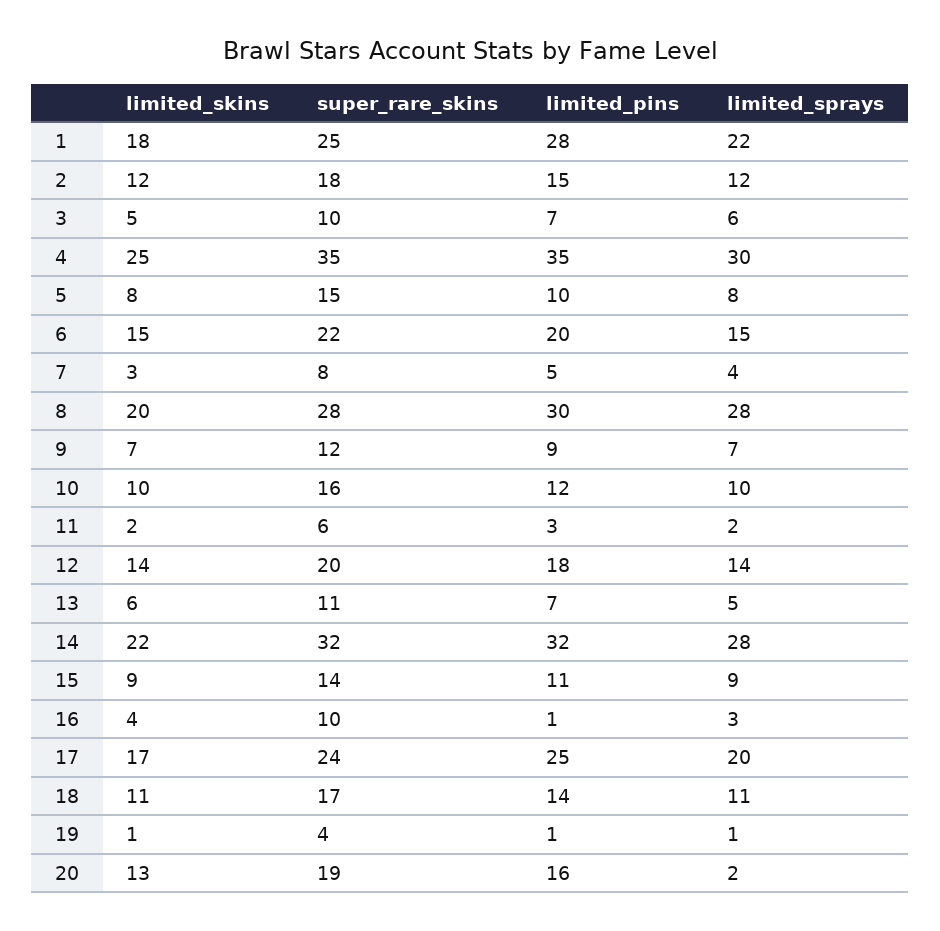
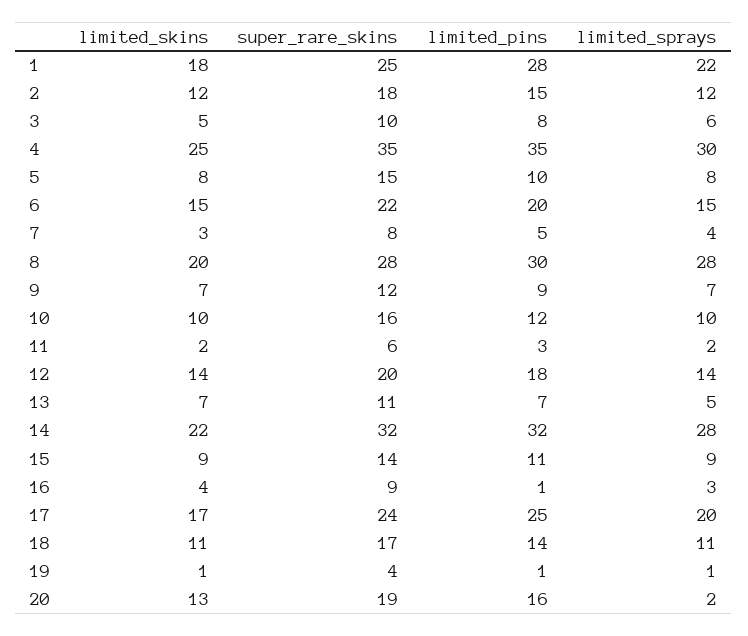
limited_pins, 3: 7 -> 8
limited_skins, 13: 6 -> 7
super_rare_skins, 16: 10 -> 9

